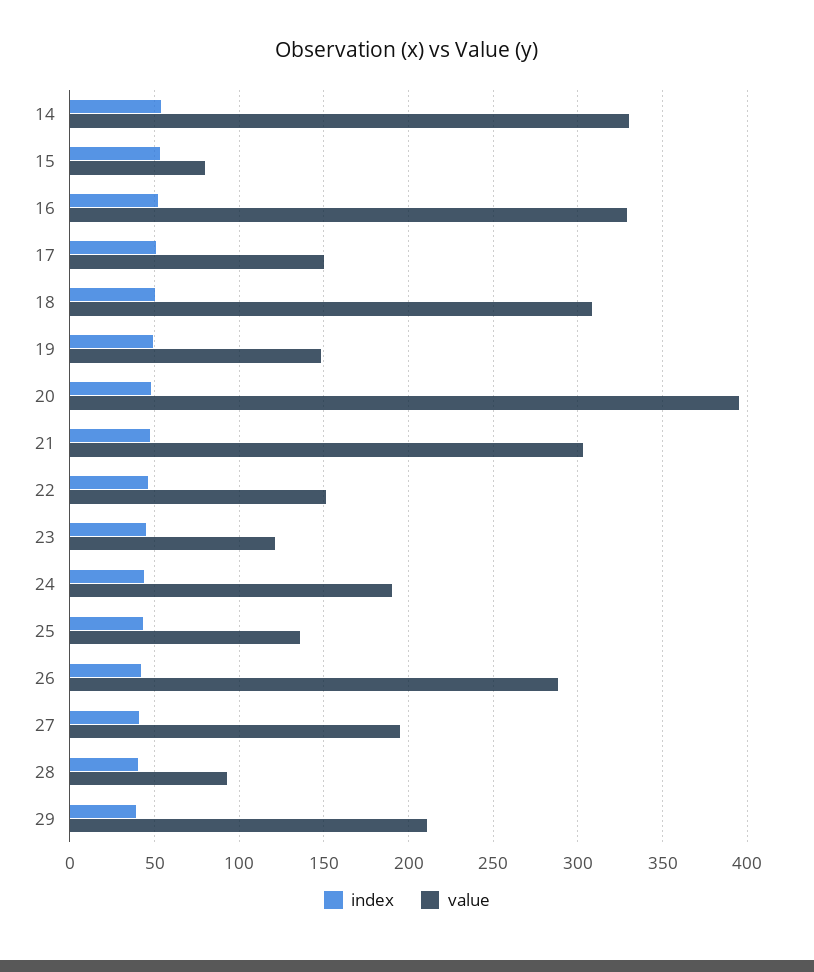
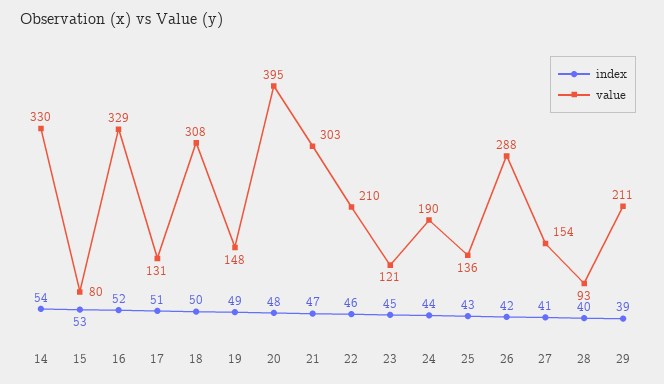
value, 17: 150 -> 131
value, 22: 150 -> 210
value, 27: 195 -> 154

